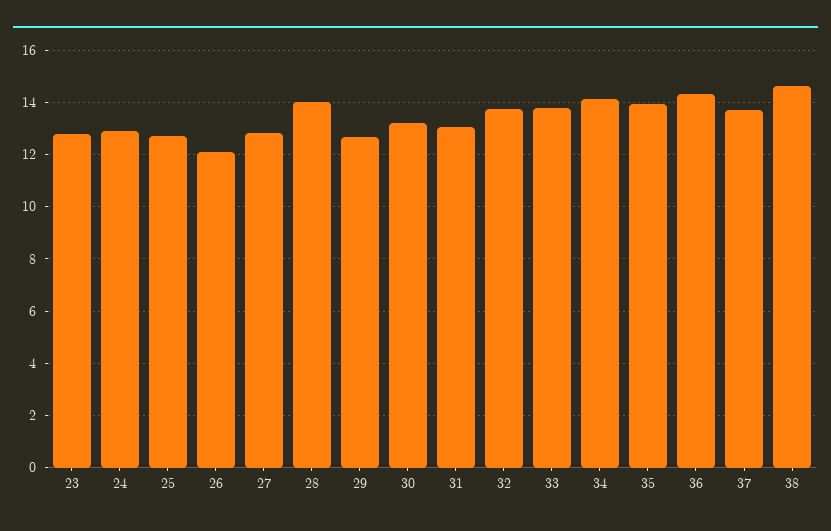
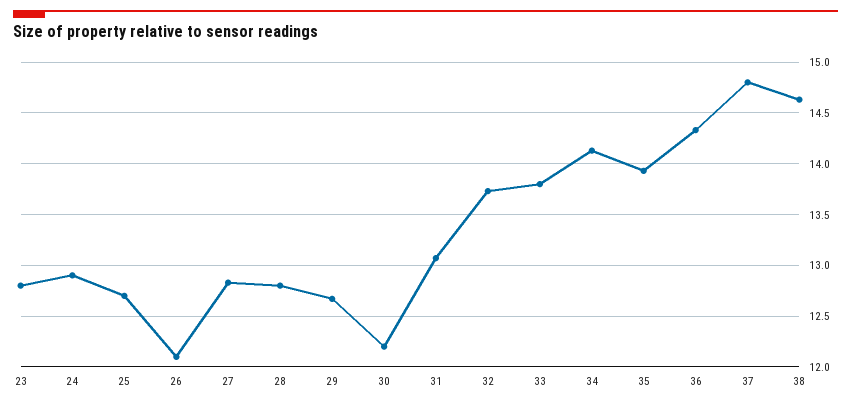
28: 14 -> 12.8
30: 13.25 -> 12.2
37: 13.75 -> 14.8

